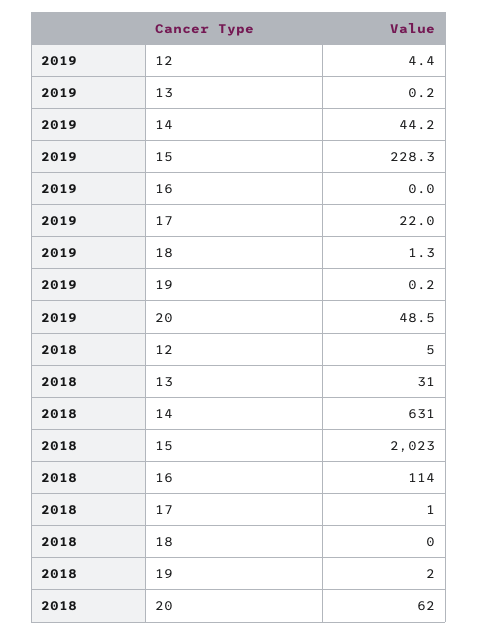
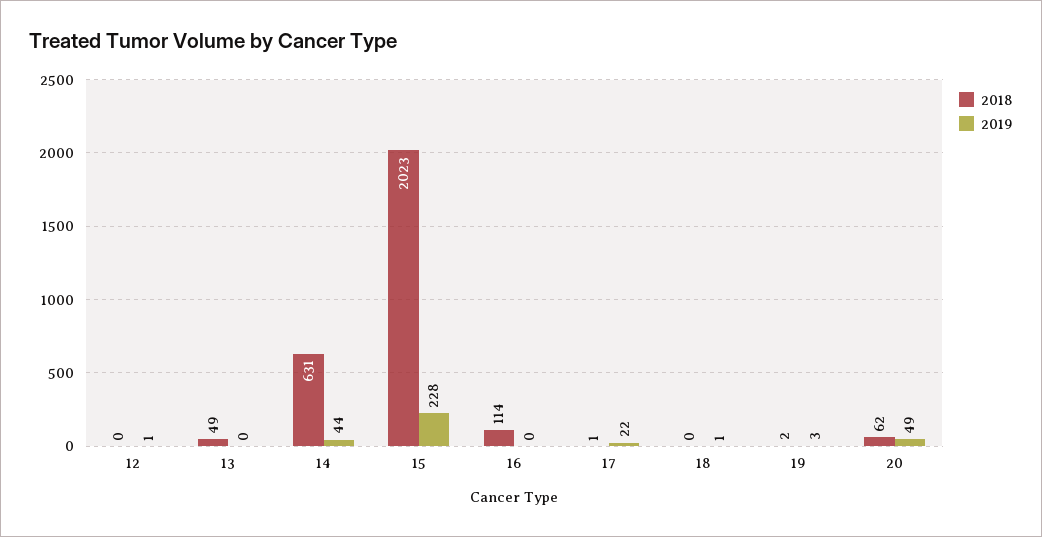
2019, 12: 4.4 -> 1
2019, 19: 0.2 -> 3
2018, 12: 5 -> 0
2018, 13: 31 -> 49

